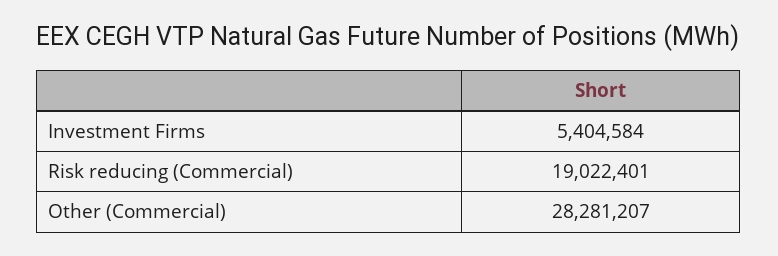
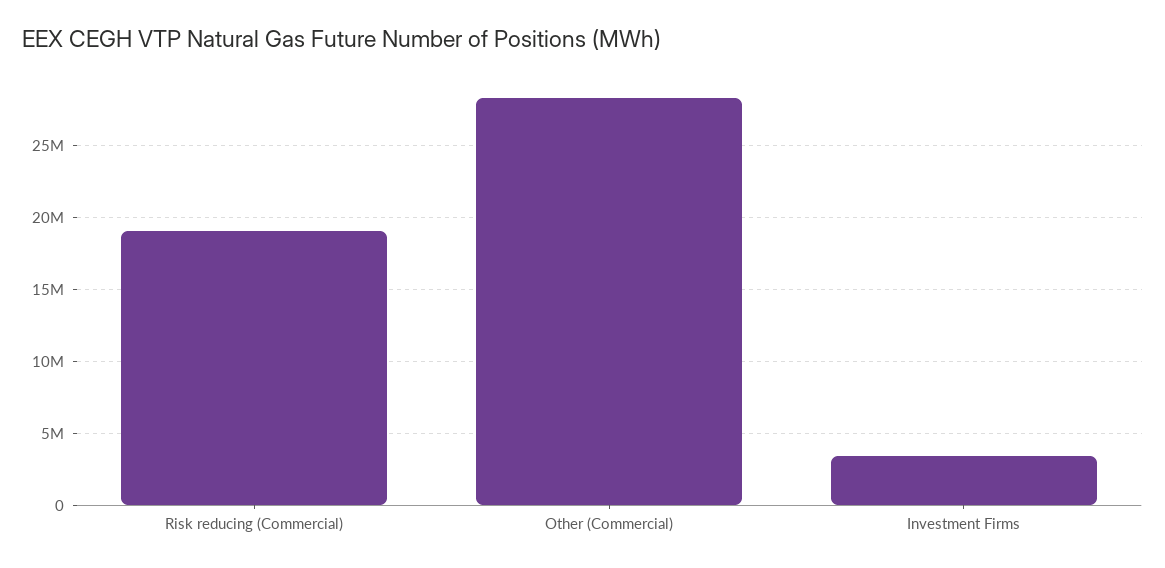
Investment Firms: 5404584 -> 3500000

